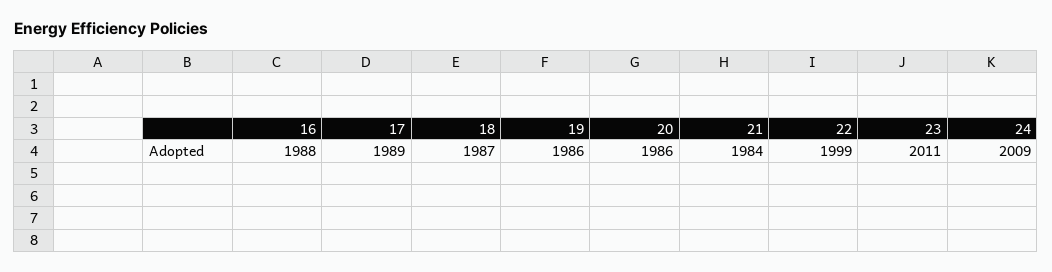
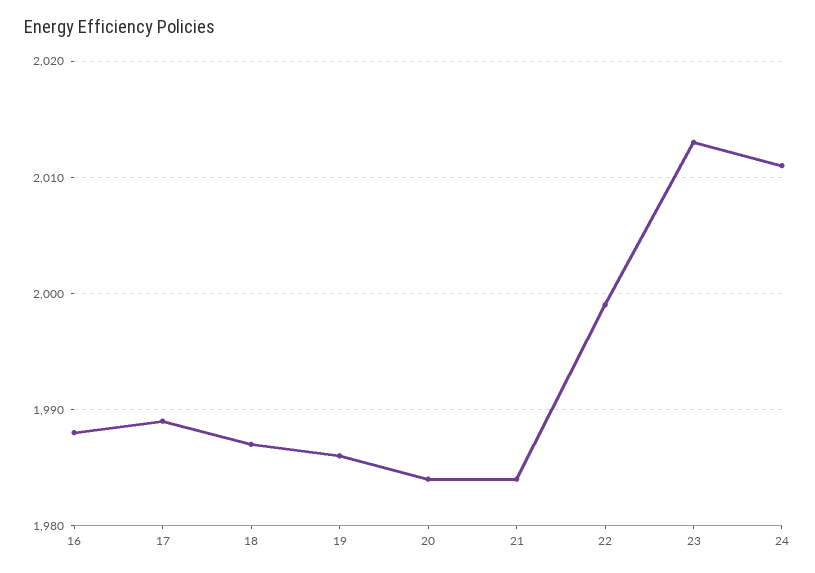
20: 1986 -> 1984
23: 2011 -> 2013
24: 2009 -> 2011

